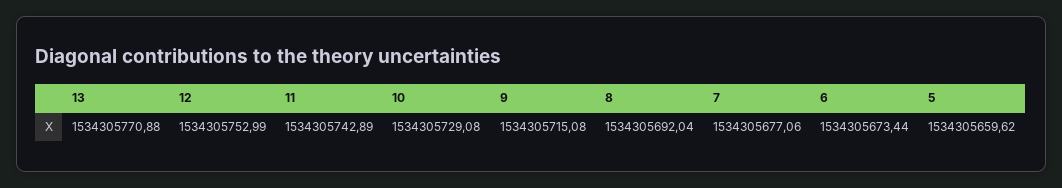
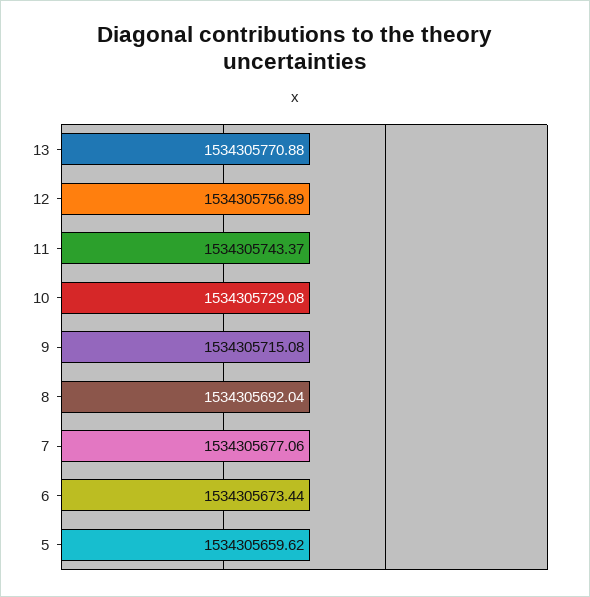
12: 1534305752.99 -> 1534305756.89
11: 1534305742.89 -> 1534305743.37

